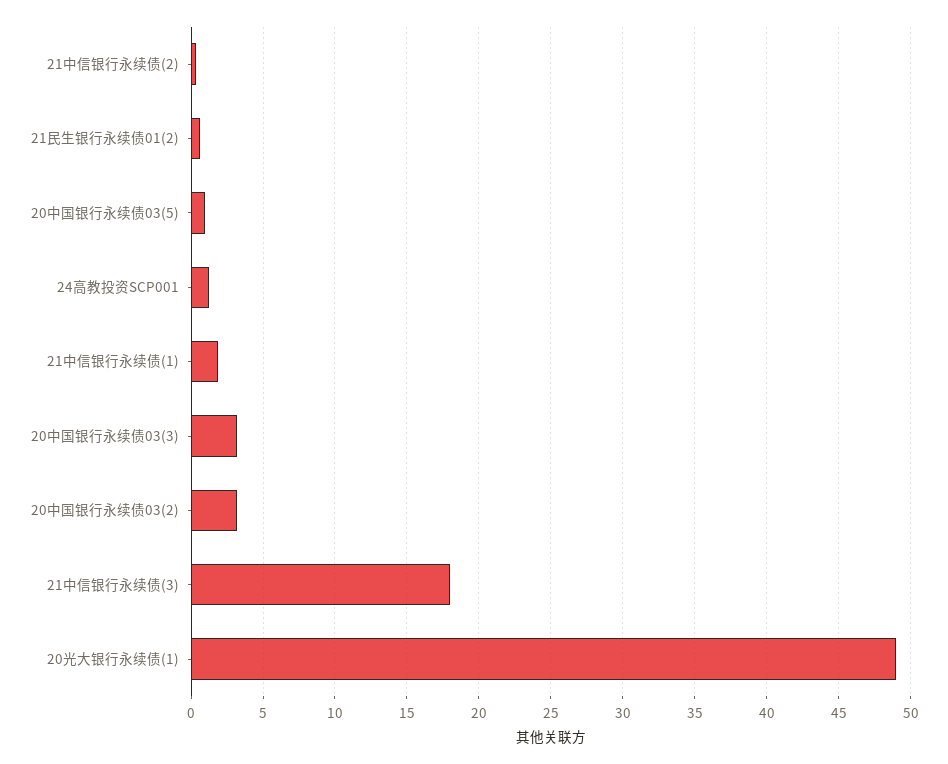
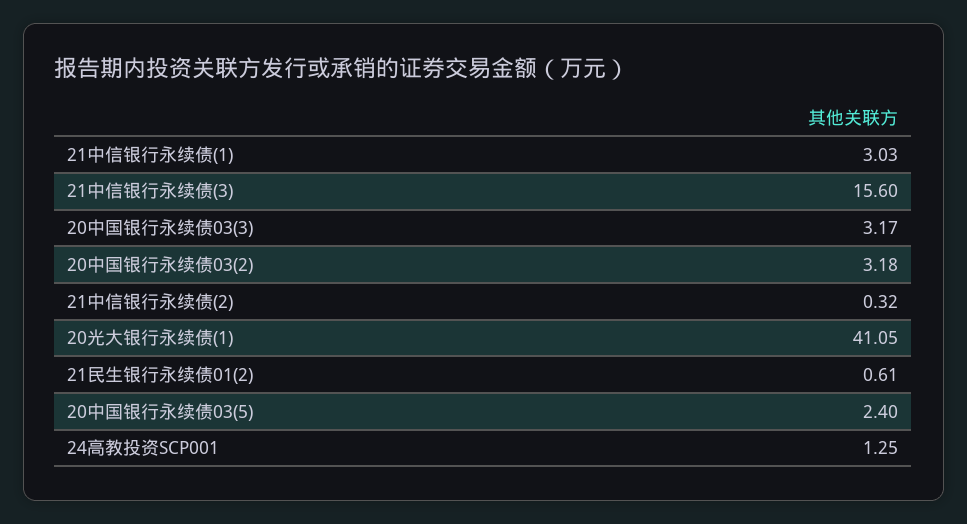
20中国银行永续债03(5): 1 -> 2.4
21中信银行永续债(1): 2 -> 3.03
21中信银行永续债(3): 18 -> 15.6
20光大银行永续债(1): 49 -> 41.05

